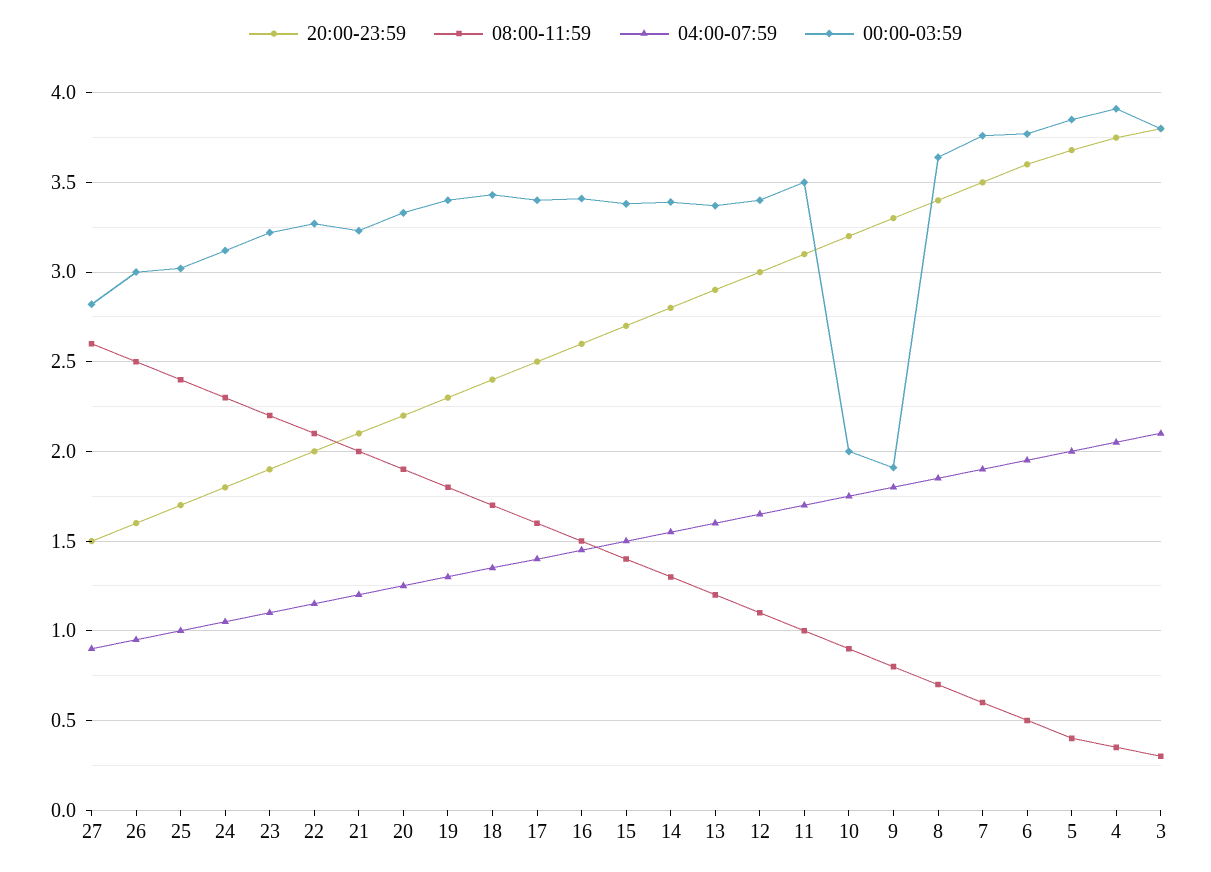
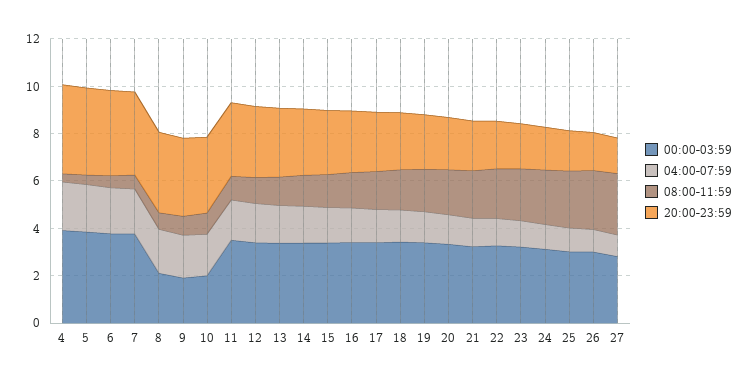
00:00-03:59, 8: 3.65 -> 2
20:00-23:59, 3: 3.8 -> none
08:00-11:59, 3: 0.3 -> none
04:00-07:59, 3: 2.1 -> none
00:00-03:59, 3: 3.8 -> none

